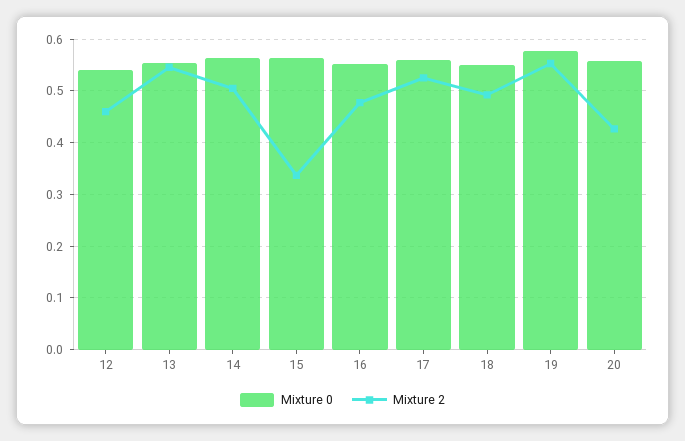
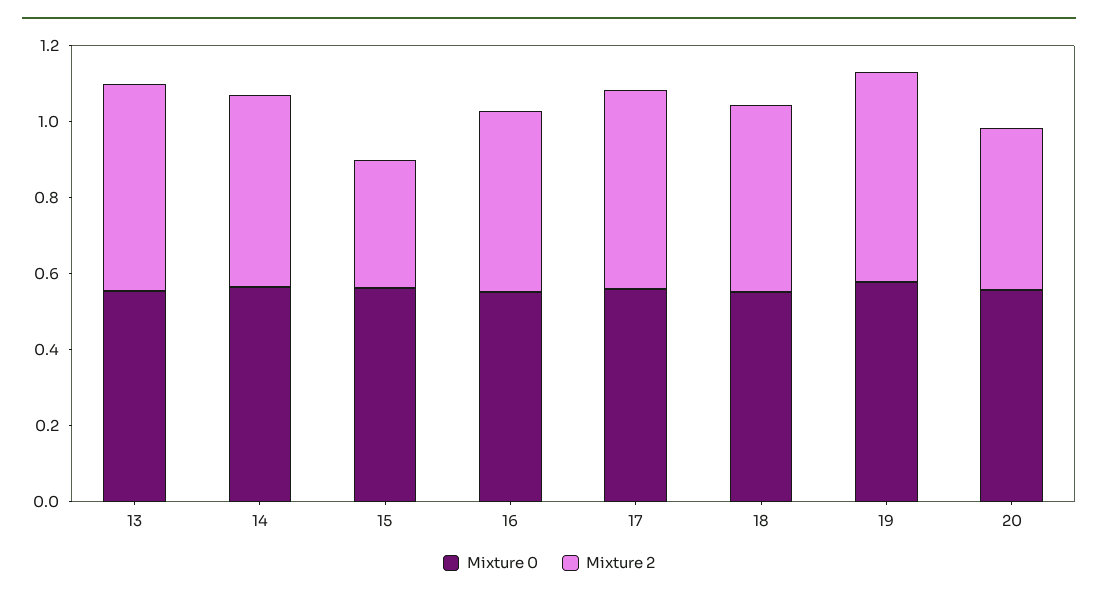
Mixture 0, 12: 0.54 -> none
Mixture 2, 12: 0.46 -> none

